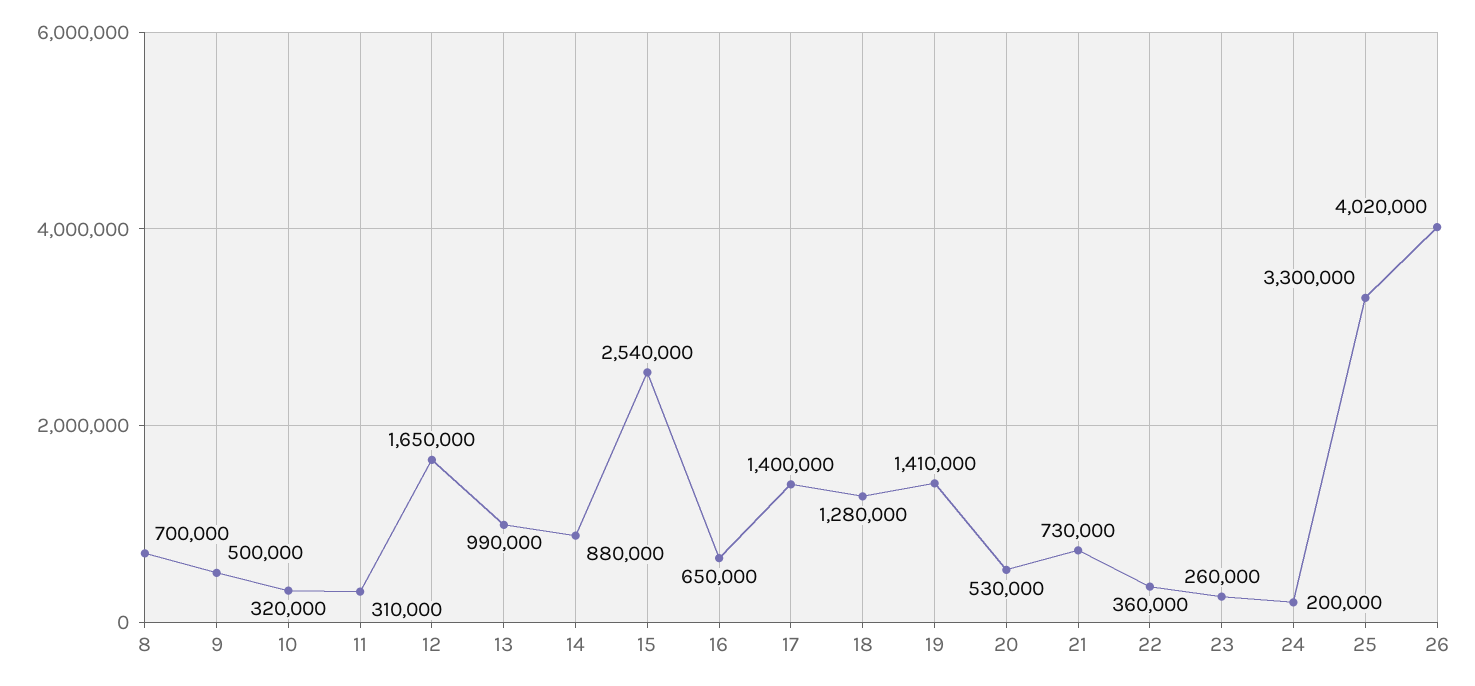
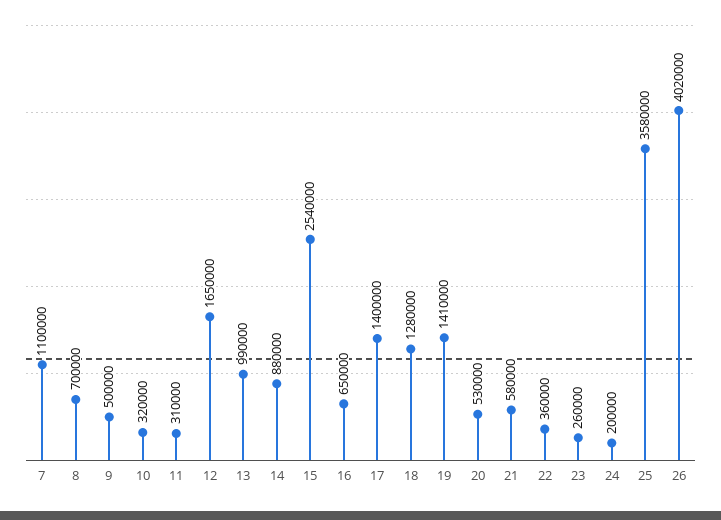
21: 730000 -> 580000
25: 3300000 -> 3580000
7: none -> 1100000

